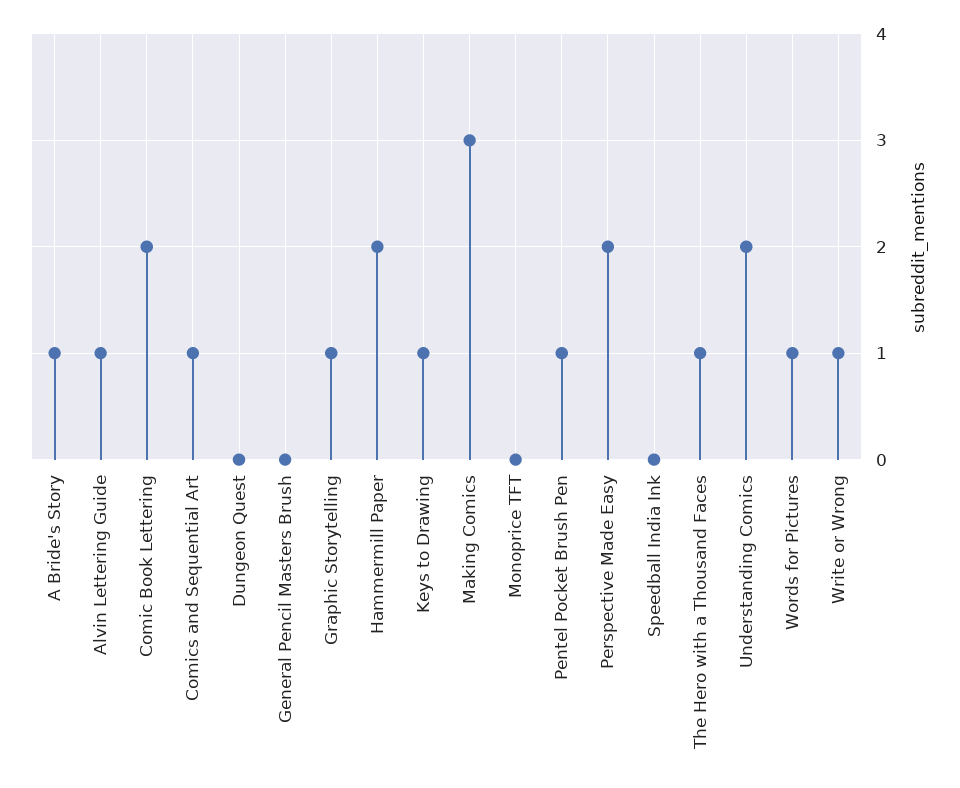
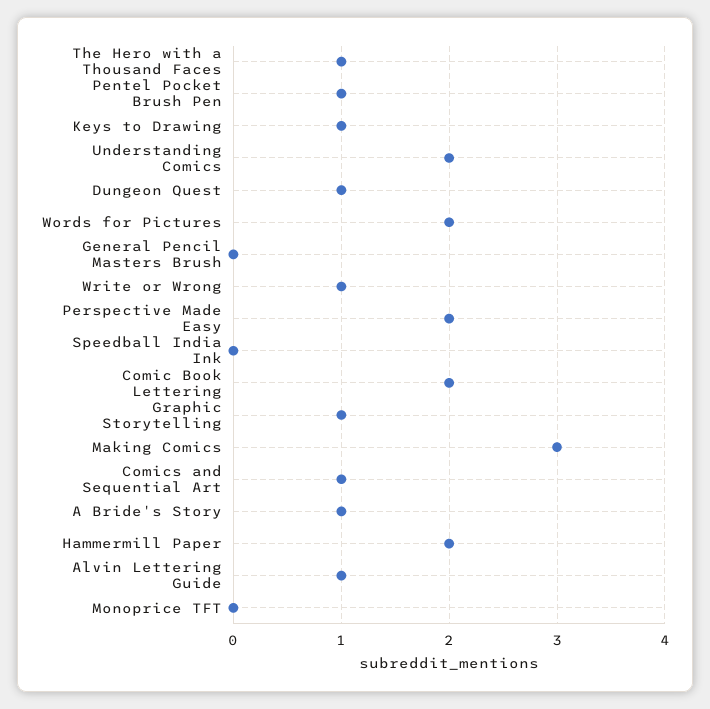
Dungeon Quest: 0 -> 1
Words for Pictures: 1 -> 2

